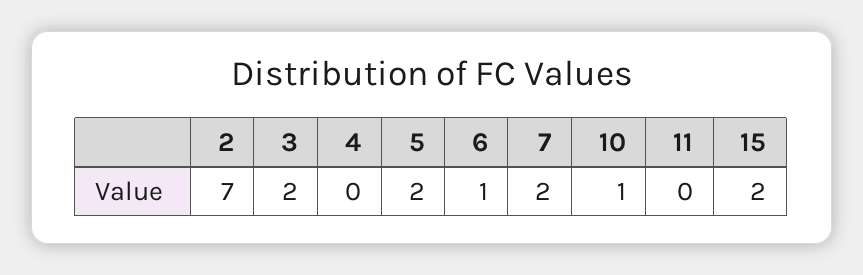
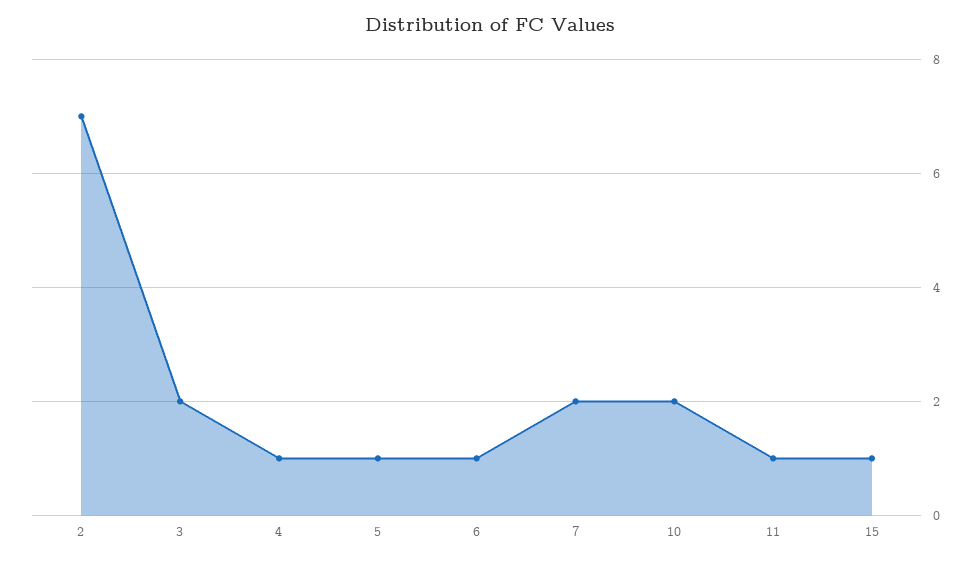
4: 0 -> 1
5: 2 -> 1
10: 1 -> 2
11: 0 -> 1
15: 2 -> 1

